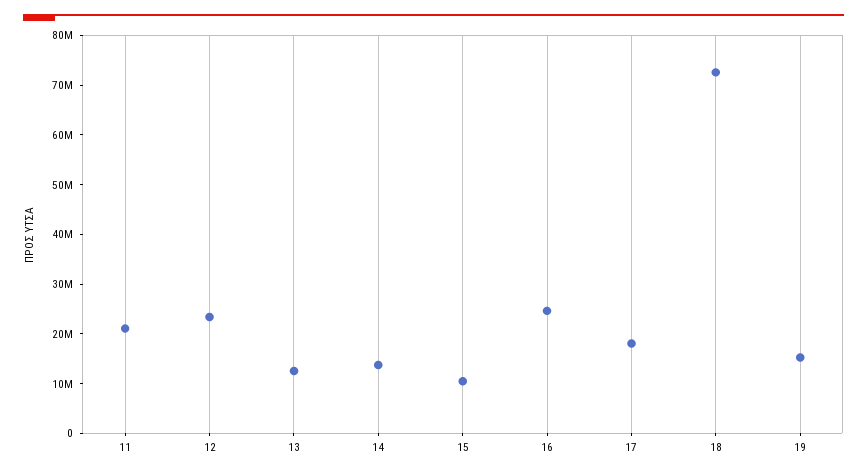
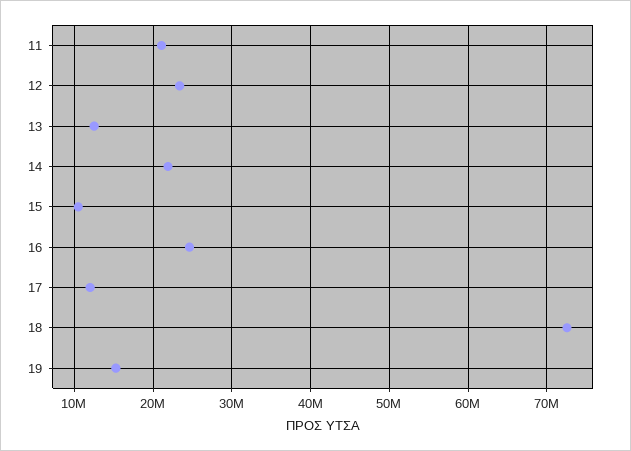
14: 14000000 -> 22000000
17: 18000000 -> 12000000

